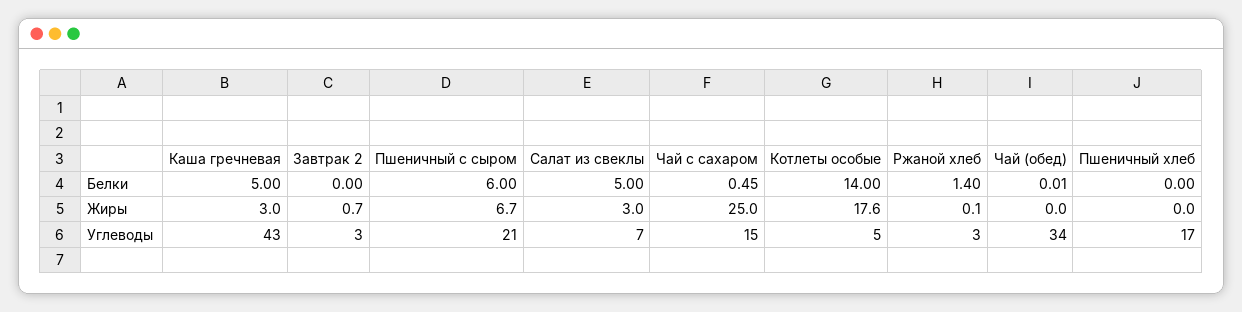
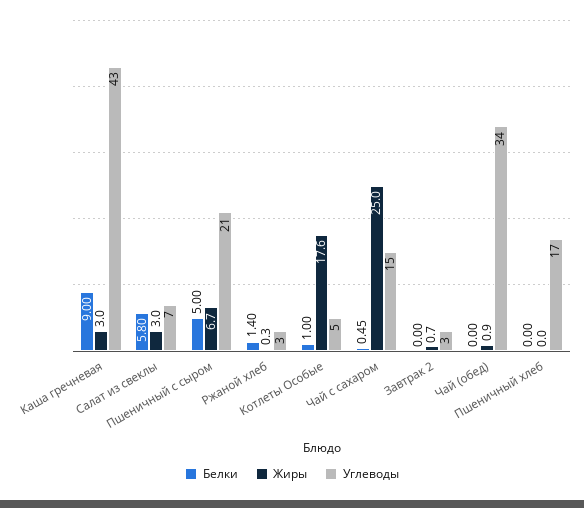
Белки, Каша гречневая: 5 -> 9
Белки, Пшеничный с сыром: 6 -> 5
Белки, Салат из свеклы: 5 -> 5.8
Белки, Котлеты особые: 14 -> 1
Белки, Чай (обед): 0.01 -> 0
Жиры, Ржаной хлеб: 0.1 -> 0.3
Жиры, Чай (обед): 0 -> 0.9

